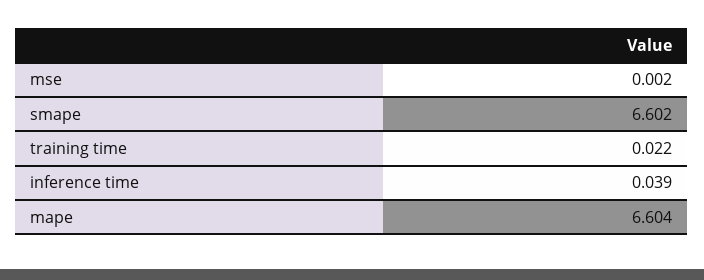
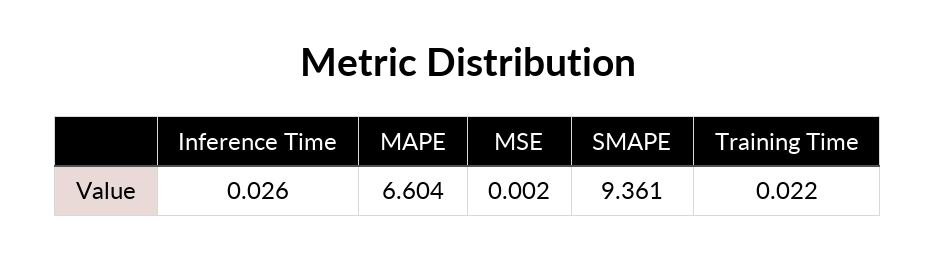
smape: 6.602 -> 9.361
inference time: 0.039 -> 0.026

